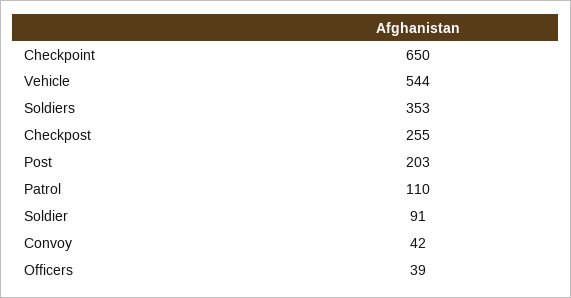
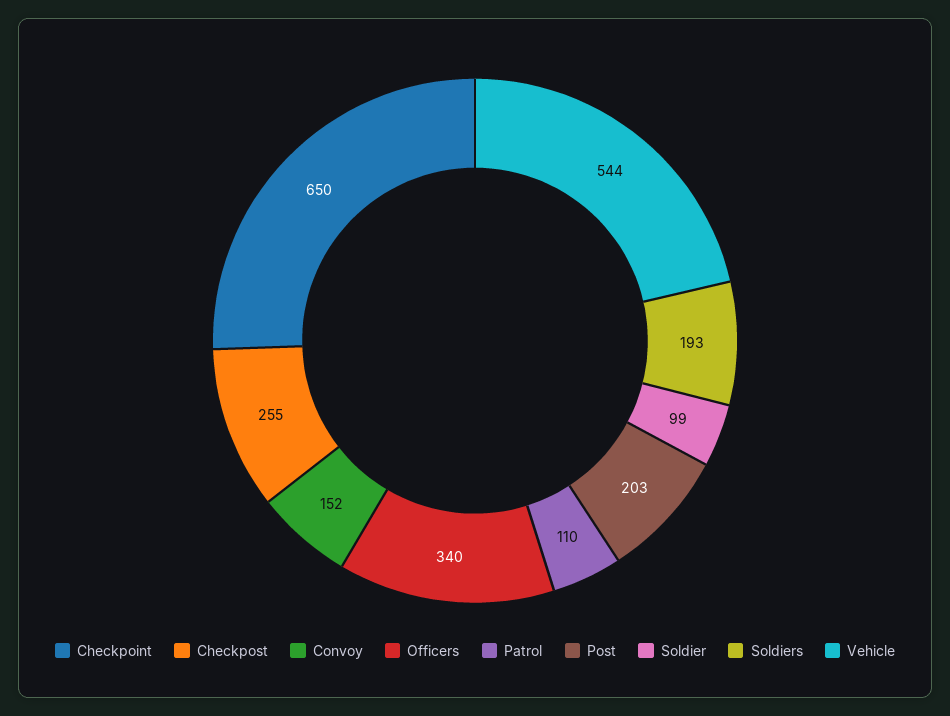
Soldiers: 353 -> 193
Soldier: 91 -> 99
Convoy: 42 -> 152
Officers: 39 -> 340

